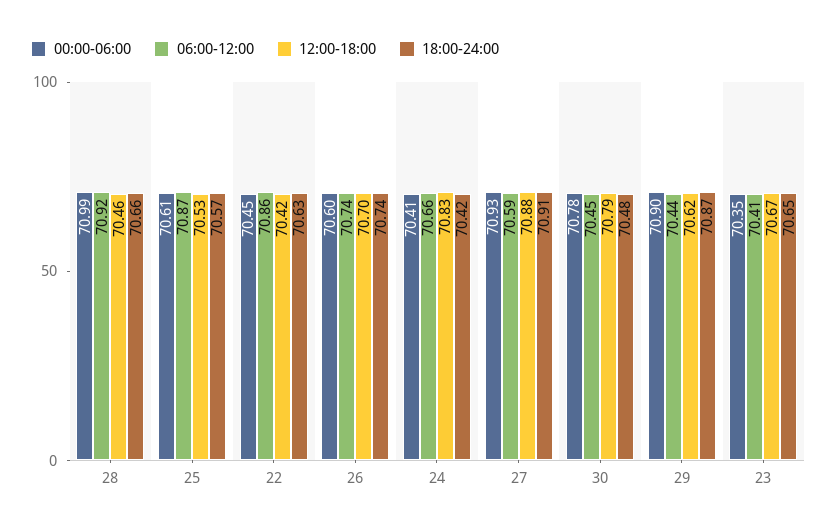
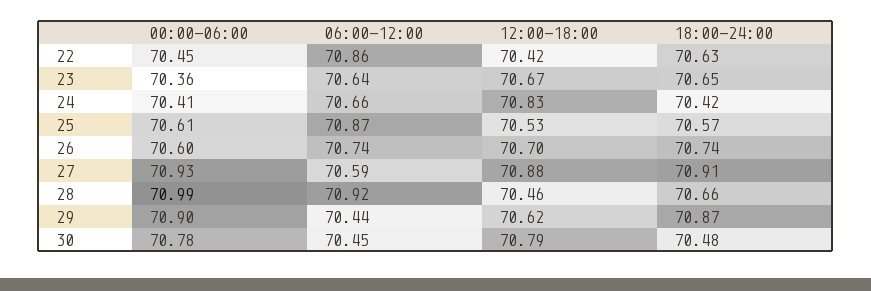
00:00-06:00, 23: 70.35 -> 70.36
06:00-12:00, 23: 70.41 -> 70.64

